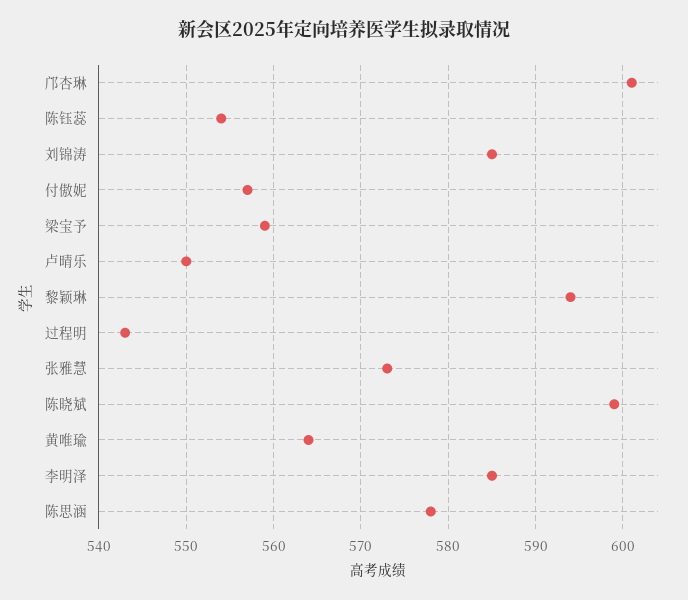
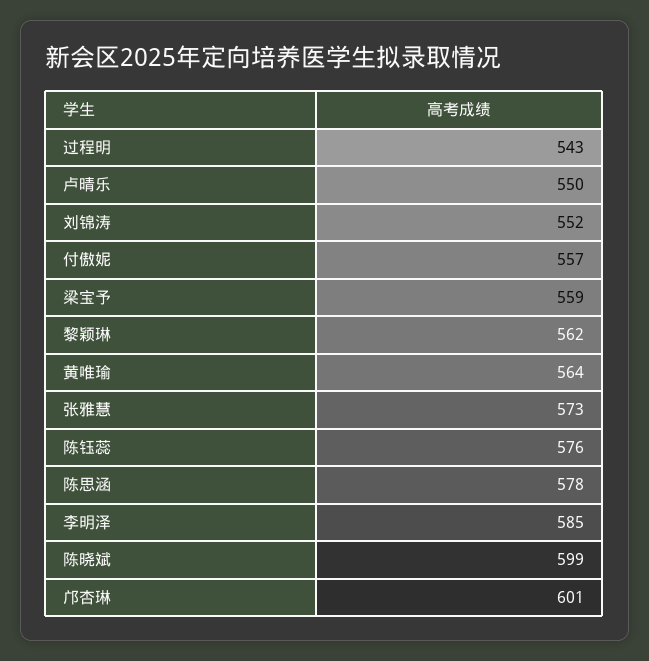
陈钰蕊: 554 -> 576
刘锦涛: 585 -> 552
黎颖琳: 594 -> 562

